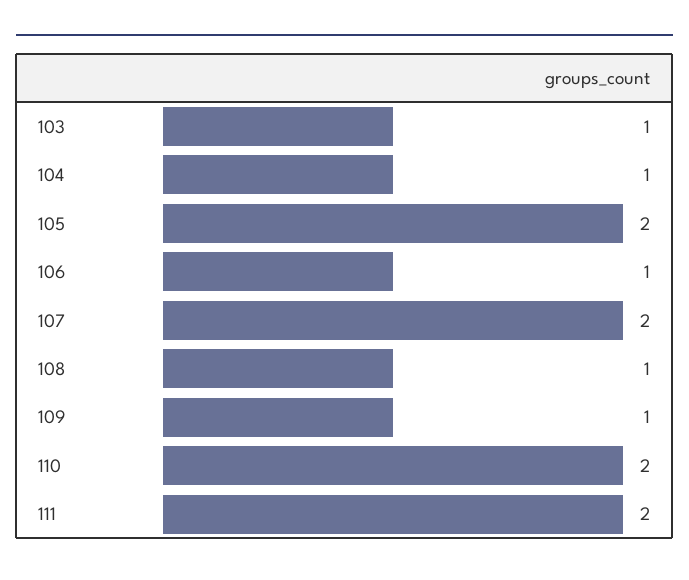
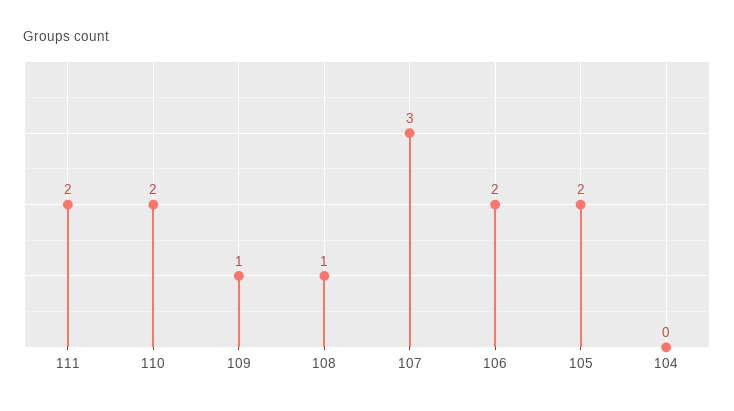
103: 1 -> none
104: 1 -> 0
106: 1 -> 2
107: 2 -> 3

